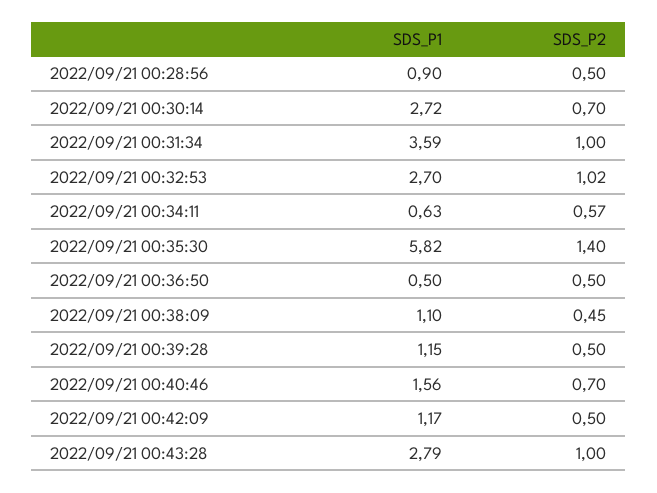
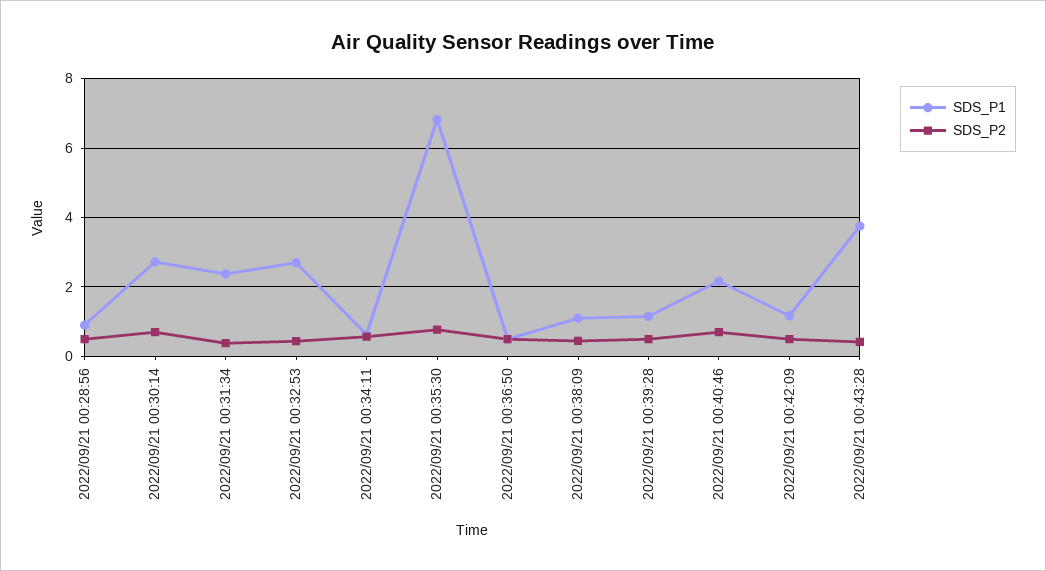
SDS_P1, 2022/09/21 00:31:34: 3.59 -> 2.4
SDS_P2, 2022/09/21 00:31:34: 1 -> 0.4
SDS_P2, 2022/09/21 00:32:53: 1.02 -> 0.4
SDS_P1, 2022/09/21 00:35:30: 5.82 -> 6.8
SDS_P2, 2022/09/21 00:35:30: 1.4 -> 0.8
SDS_P1, 2022/09/21 00:40:46: 1.56 -> 2.2
SDS_P1, 2022/09/21 00:43:28: 2.79 -> 3.8
SDS_P2, 2022/09/21 00:43:28: 1 -> 0.4

